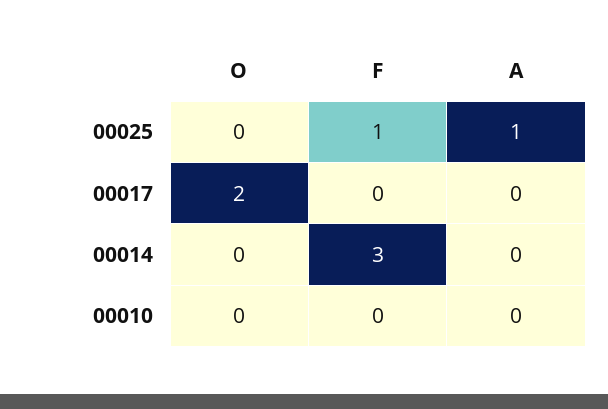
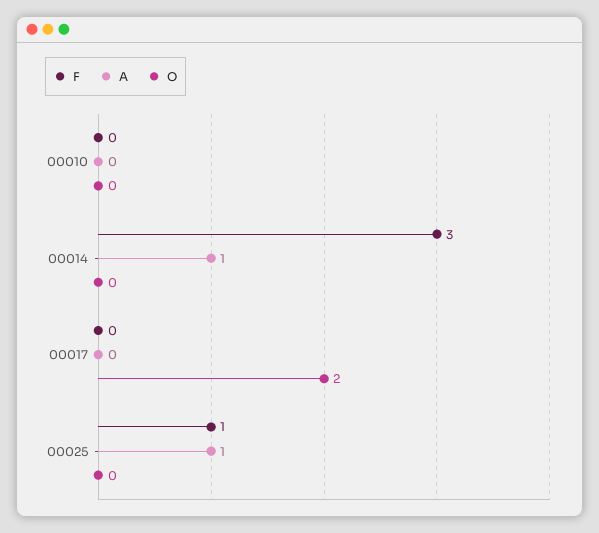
A, 00014: 0 -> 1

